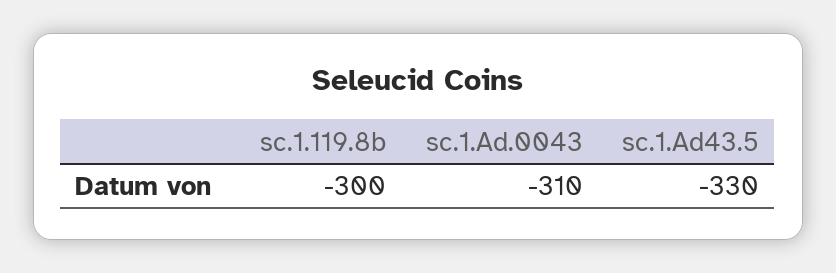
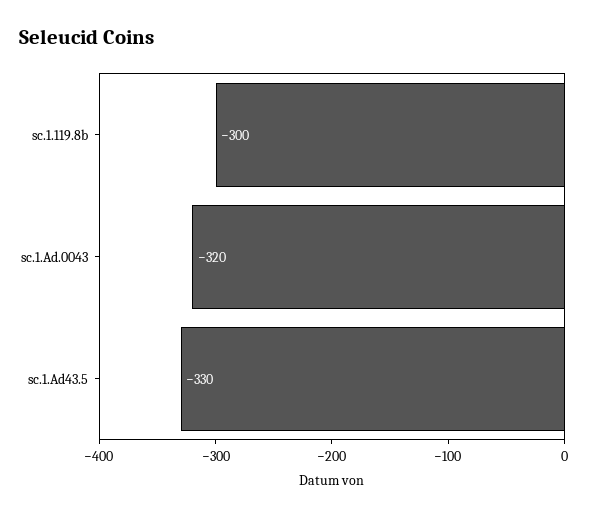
sc.1.Ad.0043: -310 -> -320

